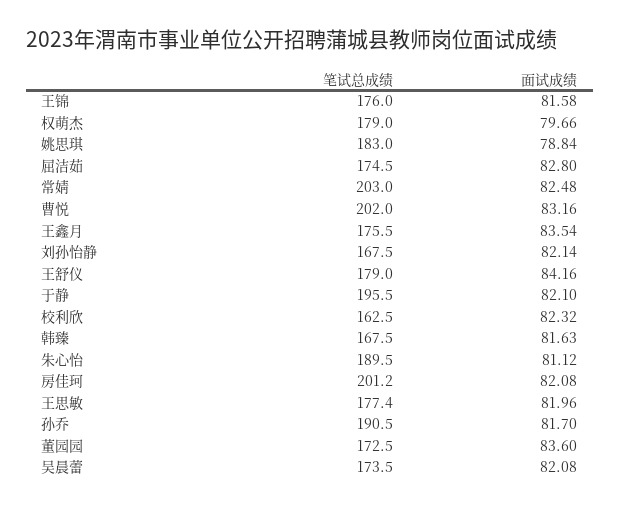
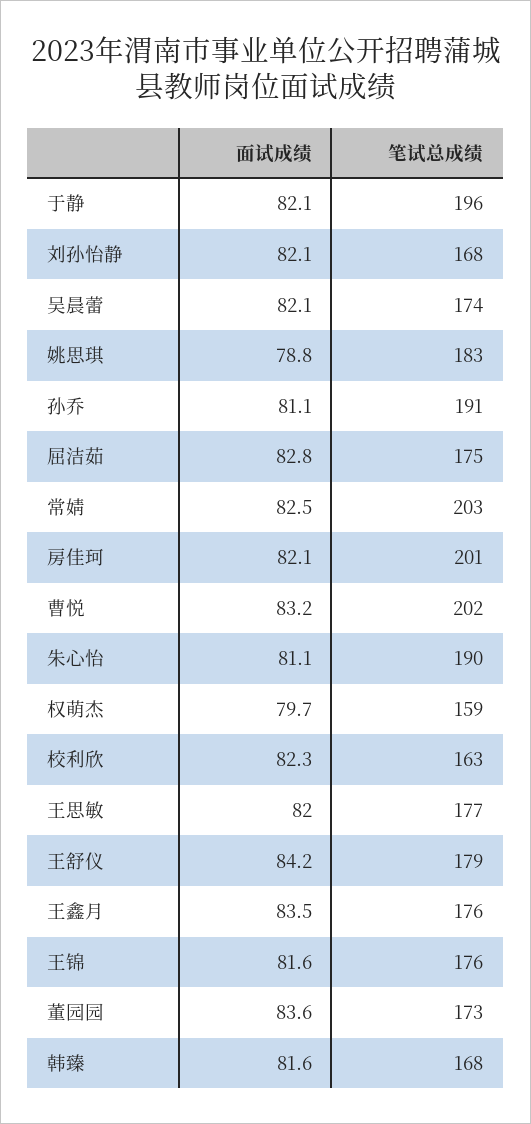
笔试总成绩, 权萌杰: 179 -> 159
面试成绩, 孙乔: 81.7 -> 81.1

